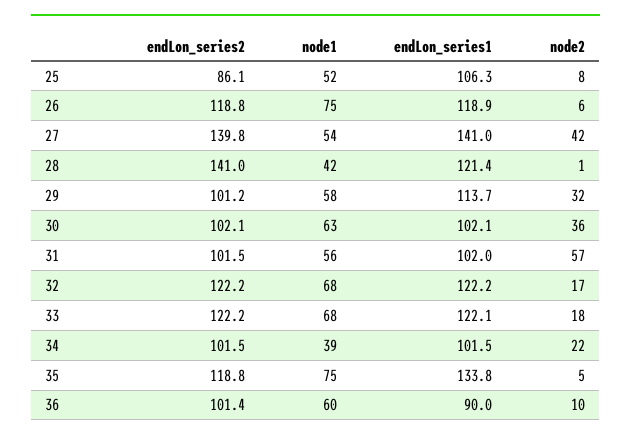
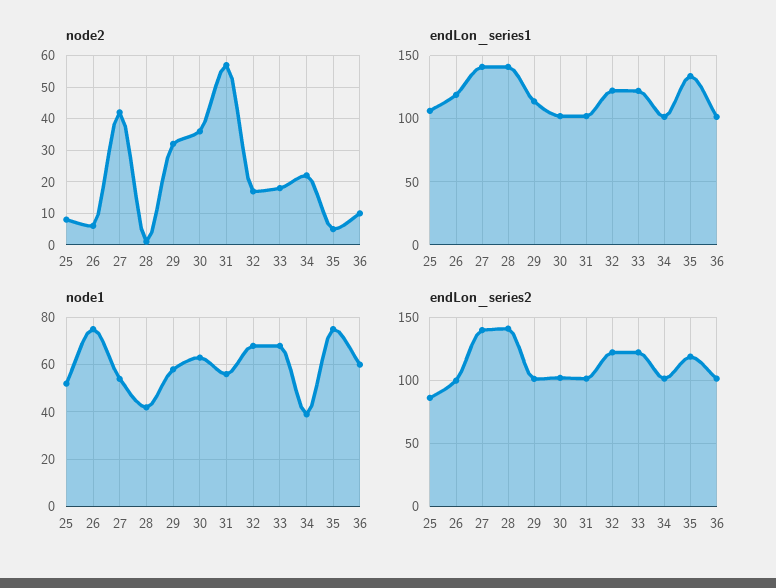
endLon_series2, 26: 118.8 -> 100
endLon_series1, 28: 121.4 -> 140
endLon_series1, 36: 90 -> 100

